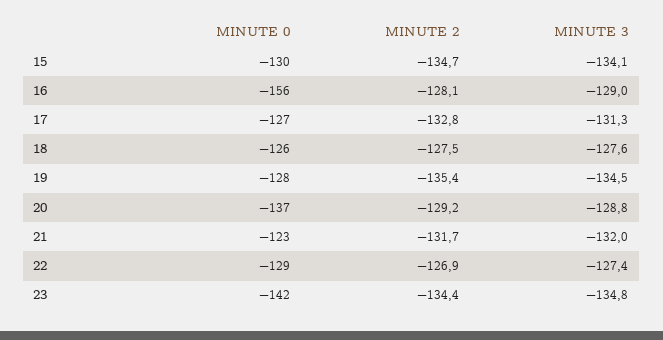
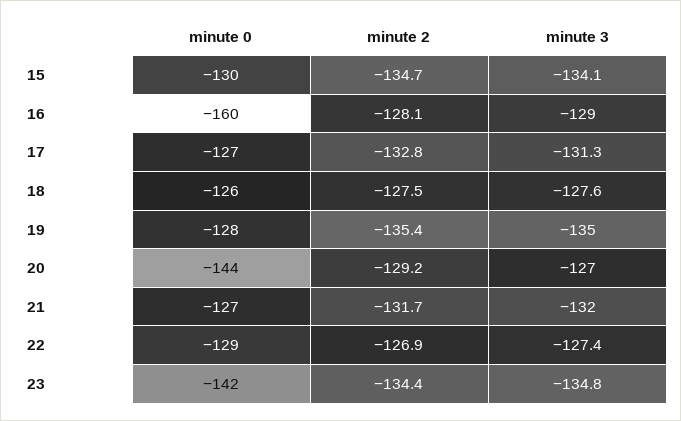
MINUTE 0, 16: -156 -> -160
MINUTE 3, 19: -134.5 -> -135
MINUTE 0, 20: -137 -> -144
MINUTE 3, 20: -128.8 -> -127
MINUTE 0, 21: -123 -> -127

